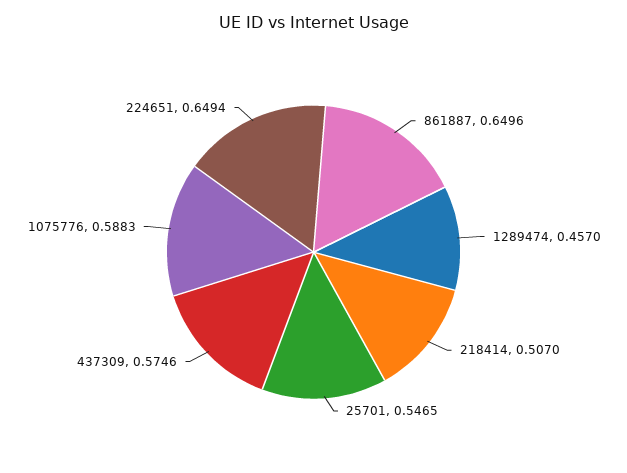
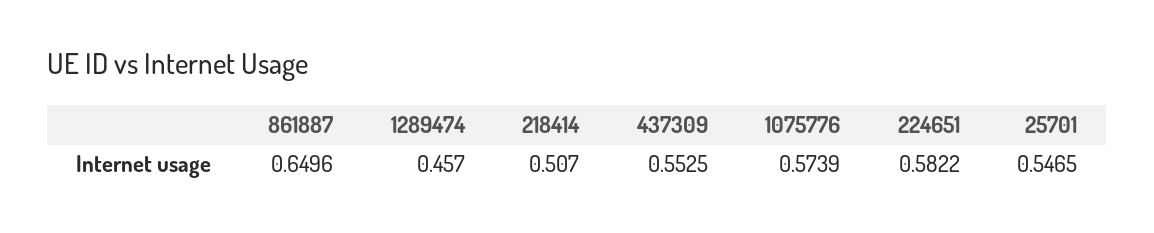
437309: 0.5746 -> 0.5525
1075776: 0.5883 -> 0.5739
224651: 0.6494 -> 0.5822

